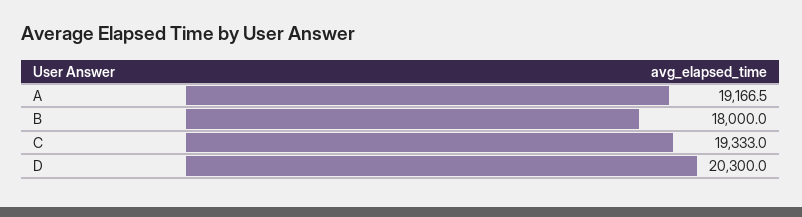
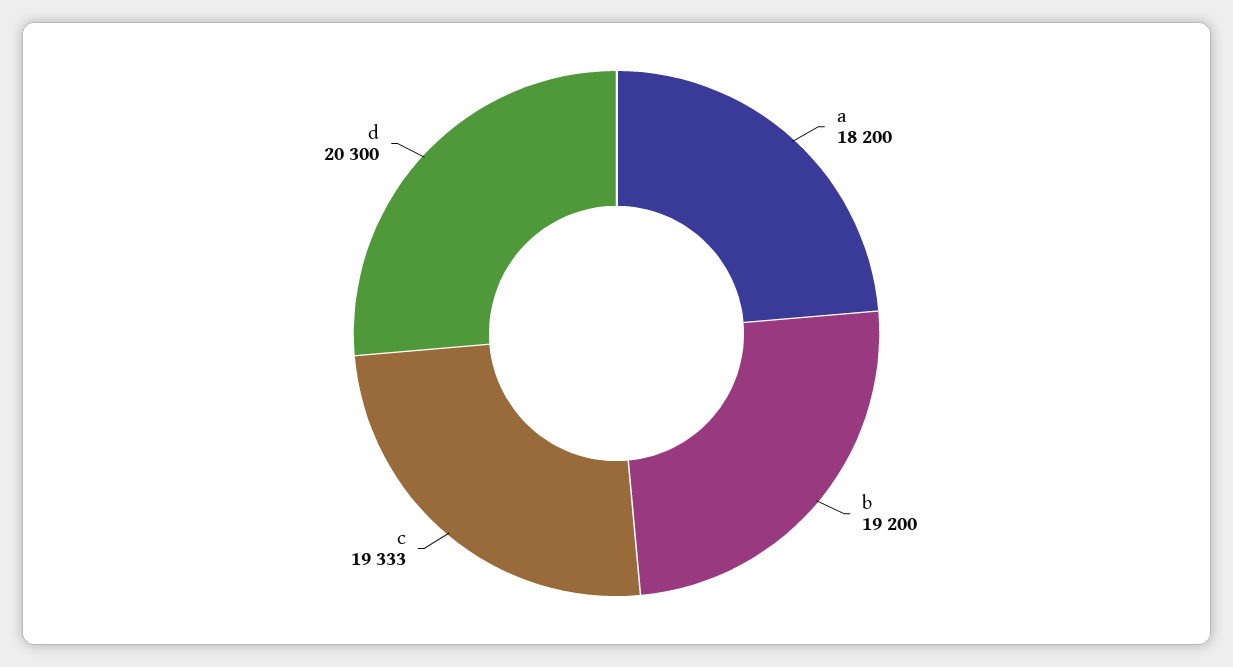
A: 19166.5 -> 18200
B: 18000 -> 19200

